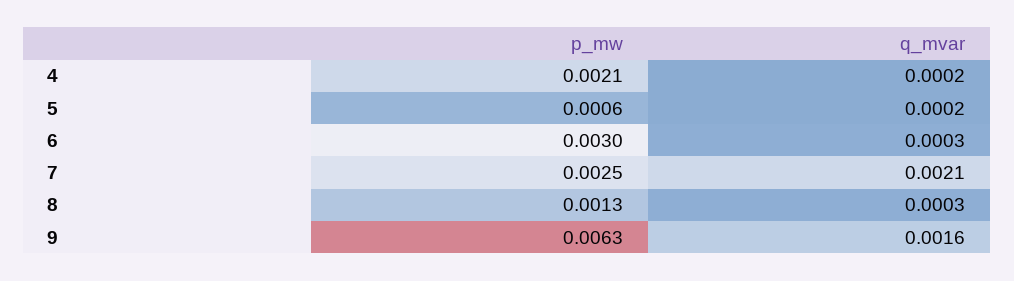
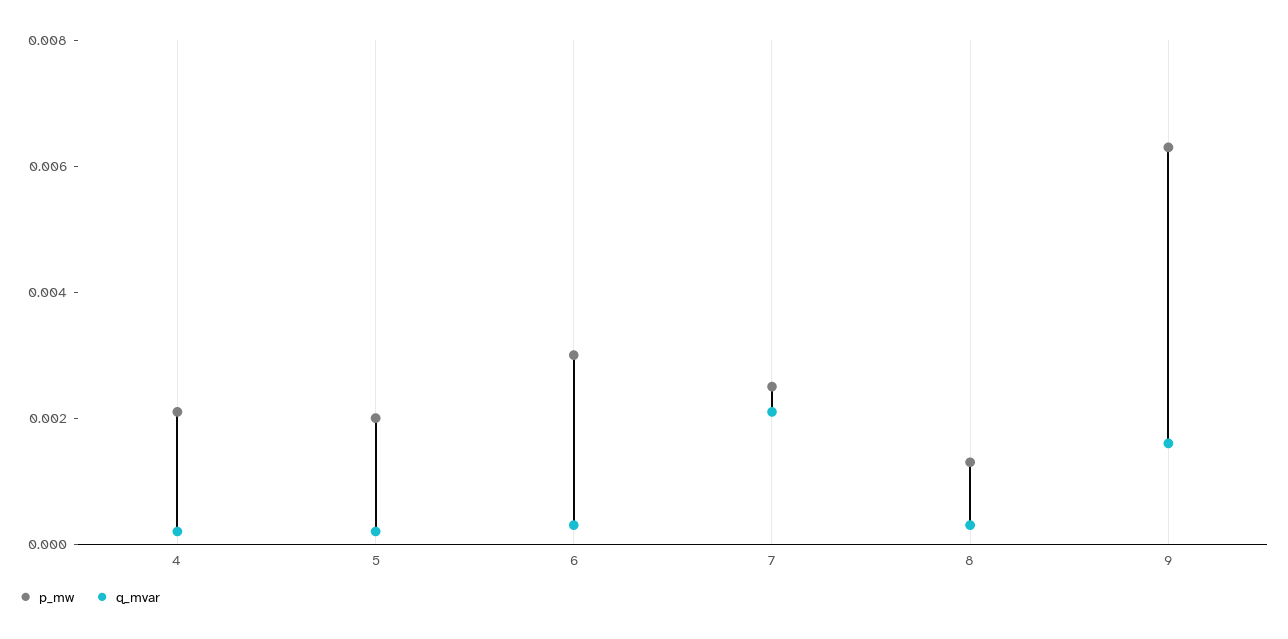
p_mw, 5: 0.0006 -> 0.002

